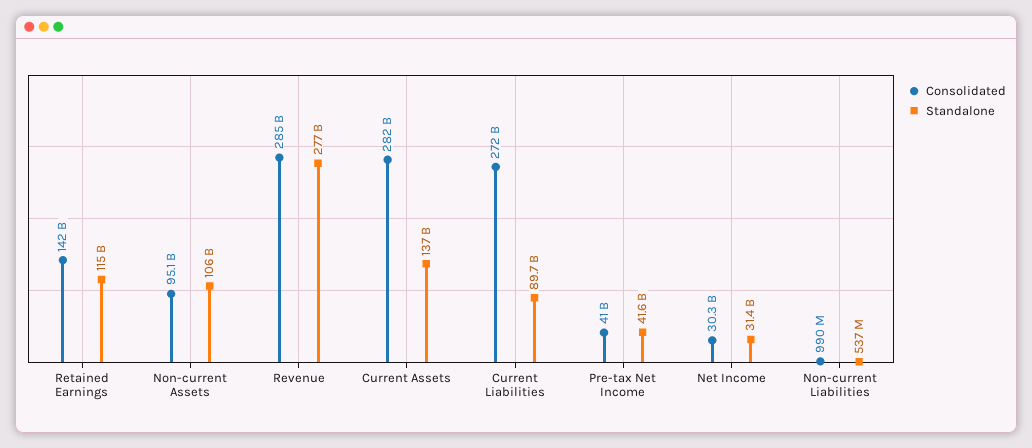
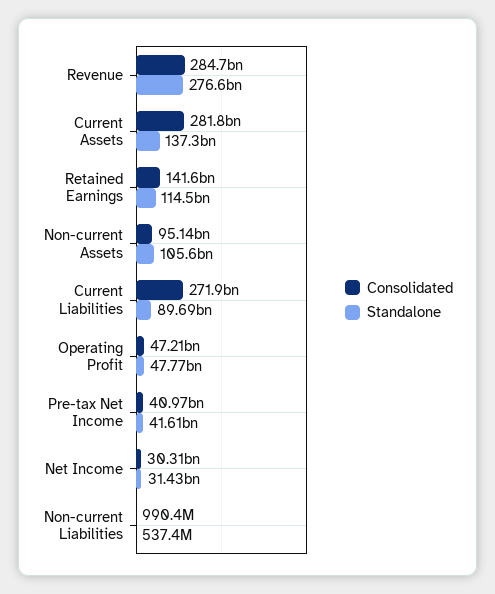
Consolidated, Operating Profit: none -> 47210000000
Standalone, Operating Profit: none -> 47770000000

